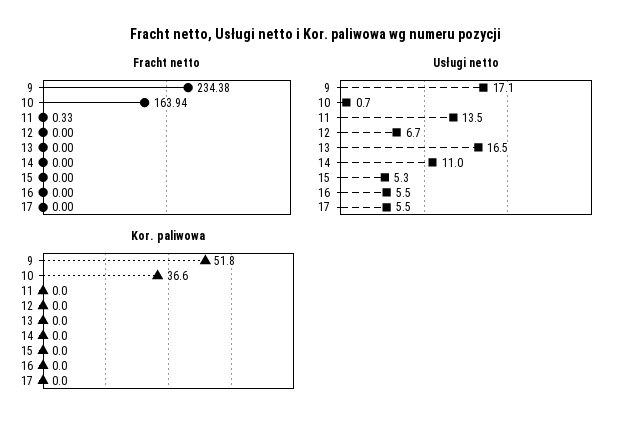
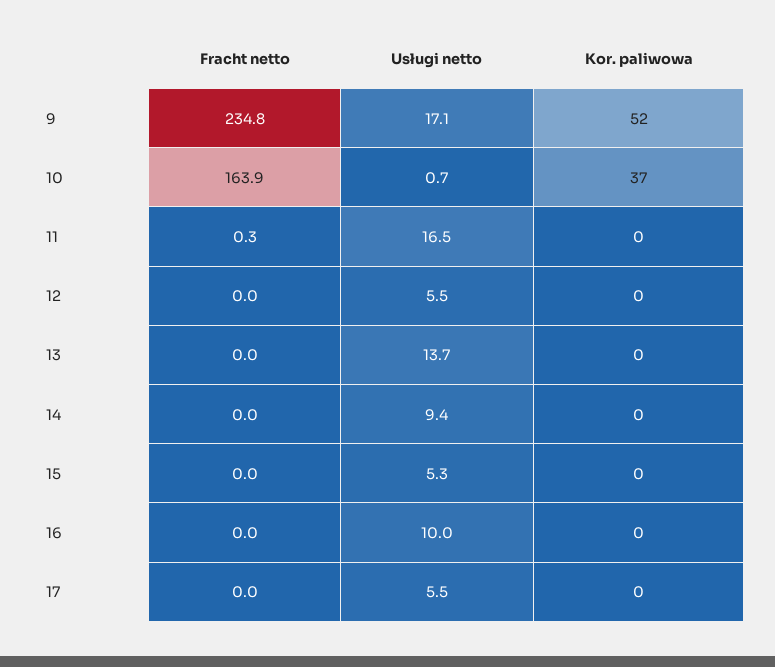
Fracht netto, 9: 234.38 -> 234.8
Usługi netto, 11: 13.5 -> 16.5
Usługi netto, 12: 6.7 -> 5.5
Usługi netto, 13: 16.5 -> 13.7
Usługi netto, 14: 11 -> 9.4
Usługi netto, 16: 5.5 -> 10

